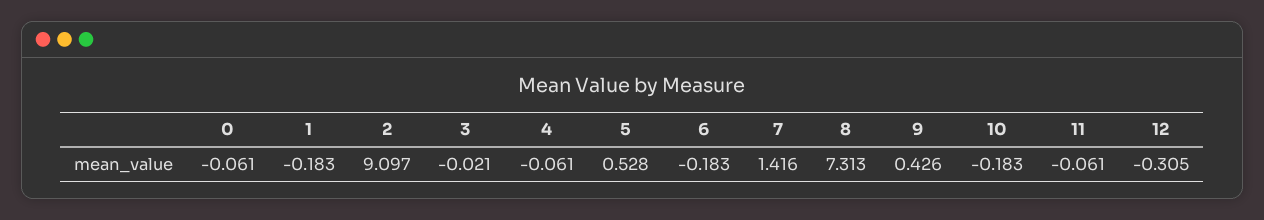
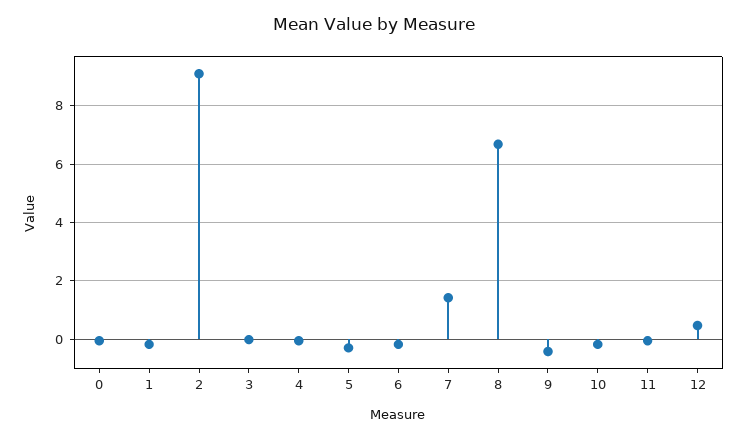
5: 0.528 -> -0.25
8: 7.313 -> 6.75
9: 0.426 -> -0.5
12: -0.305 -> 0.5

